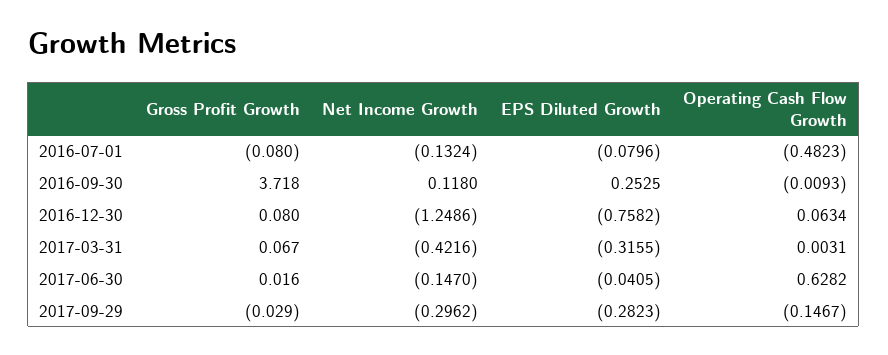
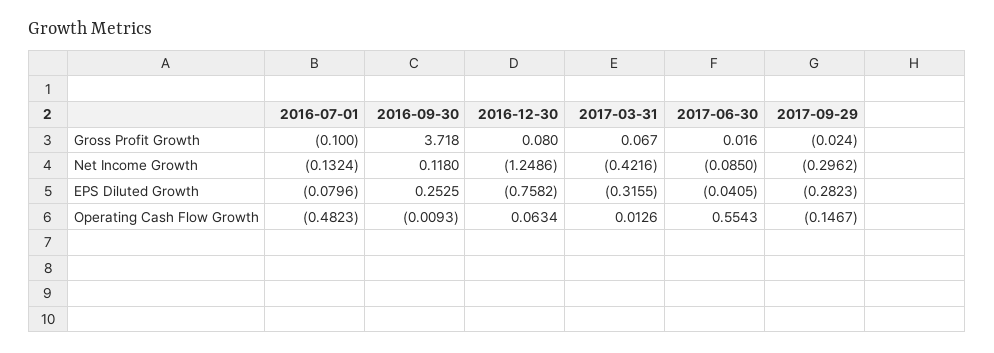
Gross Profit Growth, 2016-07-01: -0.08 -> -0.1
Operating Cash Flow Growth, 2017-03-31: 0.0031 -> 0.0126
Net Income Growth, 2017-06-30: -0.147 -> -0.085
Operating Cash Flow Growth, 2017-06-30: 0.6282 -> 0.5543
Gross Profit Growth, 2017-09-29: -0.029 -> -0.024

